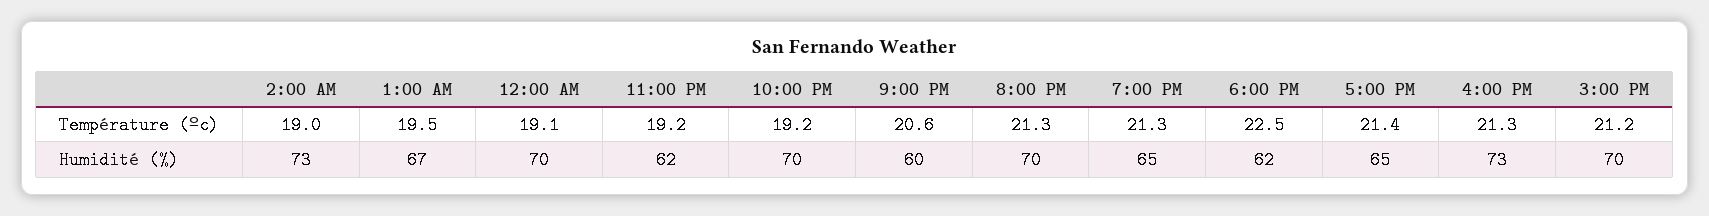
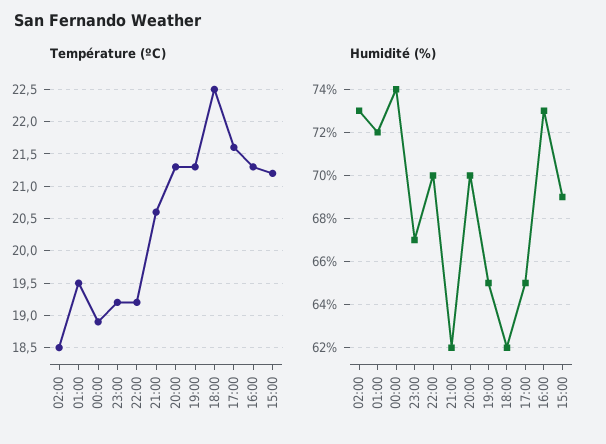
Température (ºc), 2:00 AM: 19 -> 18.5
Température (ºc), 12:00 AM: 19.1 -> 18.9
Température (ºc), 5:00 PM: 21.4 -> 21.6
Humidité (%), 1:00 AM: 67 -> 72
Humidité (%), 12:00 AM: 70 -> 74
Humidité (%), 11:00 PM: 62 -> 67
Humidité (%), 9:00 PM: 60 -> 62
Humidité (%), 3:00 PM: 70 -> 69

